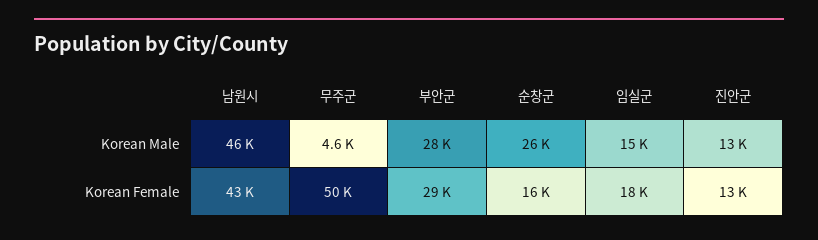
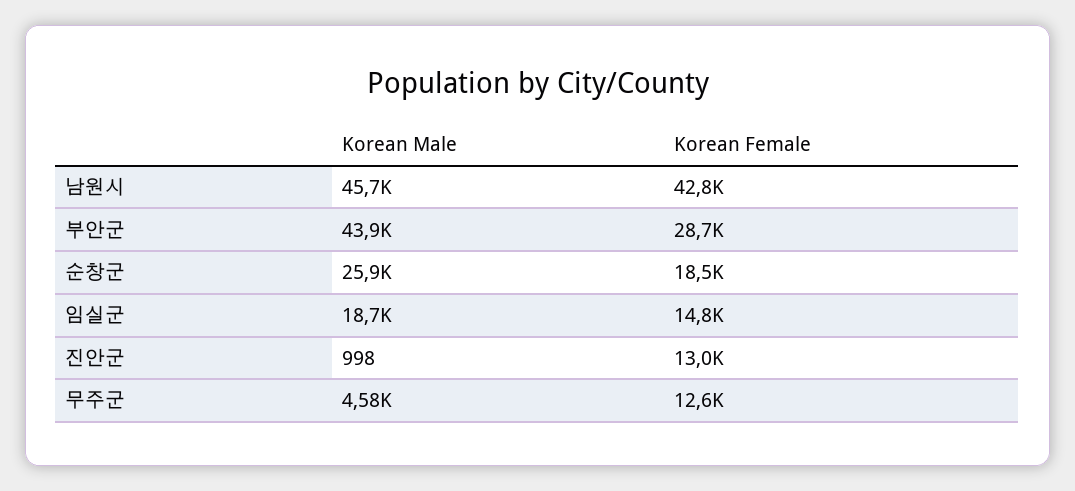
부안군, Korean Male: 28000 -> 43900
임실군, Korean Male: 15000 -> 18700
진안군, Korean Male: 13000 -> 998
무주군, Korean Female: 50000 -> 12600
순창군, Korean Female: 16000 -> 18500
임실군, Korean Female: 18000 -> 14800

